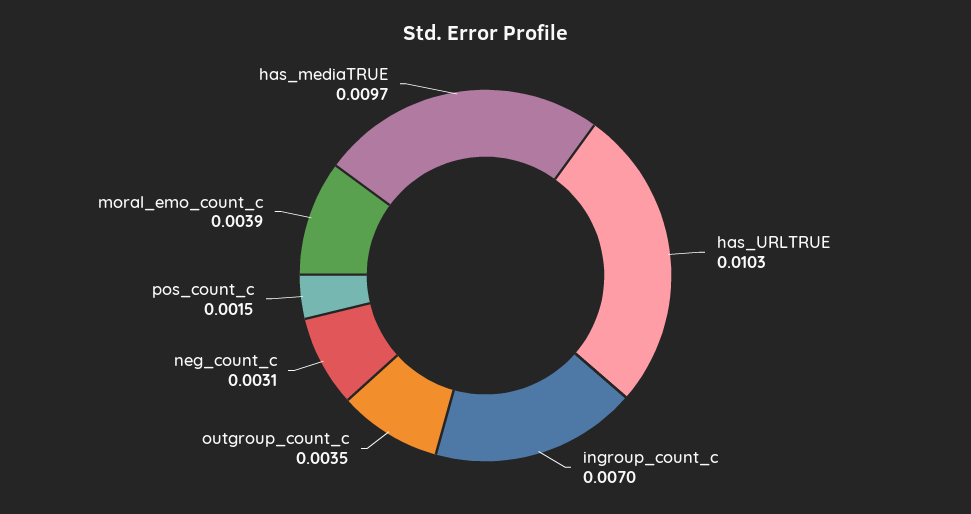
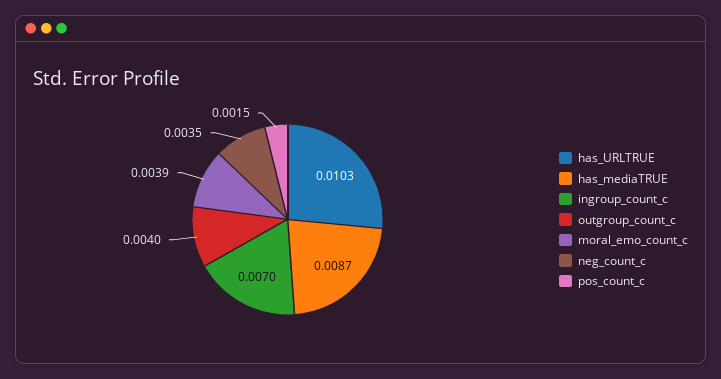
outgroup_count_c: 0.0035 -> 0.004
neg_count_c: 0.0031 -> 0.0035
has_mediaTRUE: 0.0097 -> 0.0087

